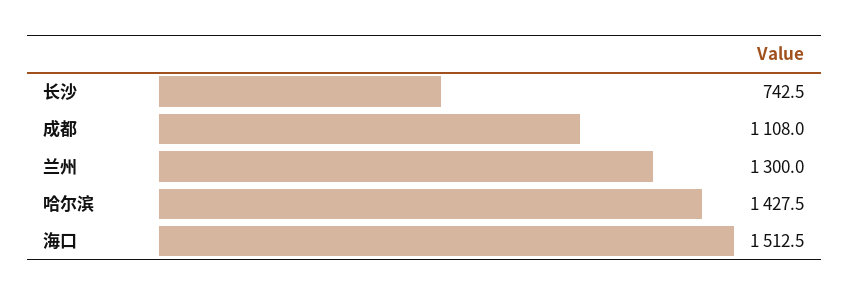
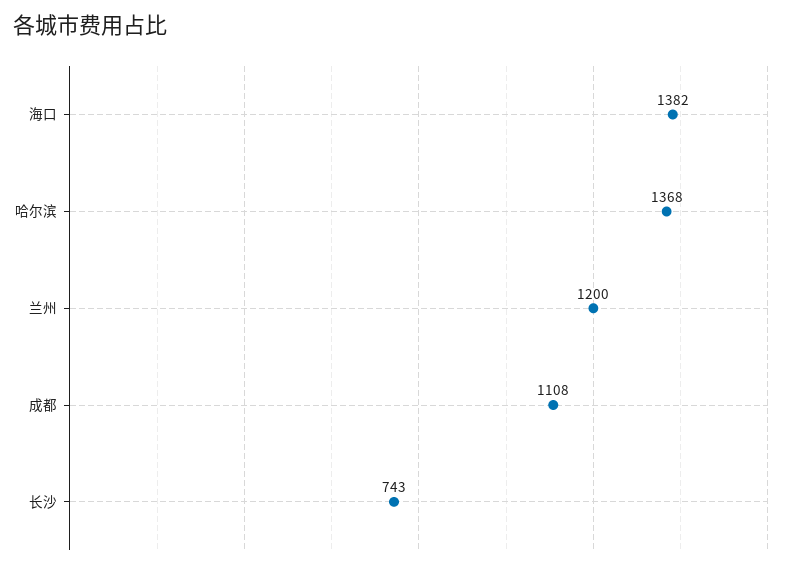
兰州: 1300 -> 1200
哈尔滨: 1427.5 -> 1368
海口: 1512.5 -> 1382

